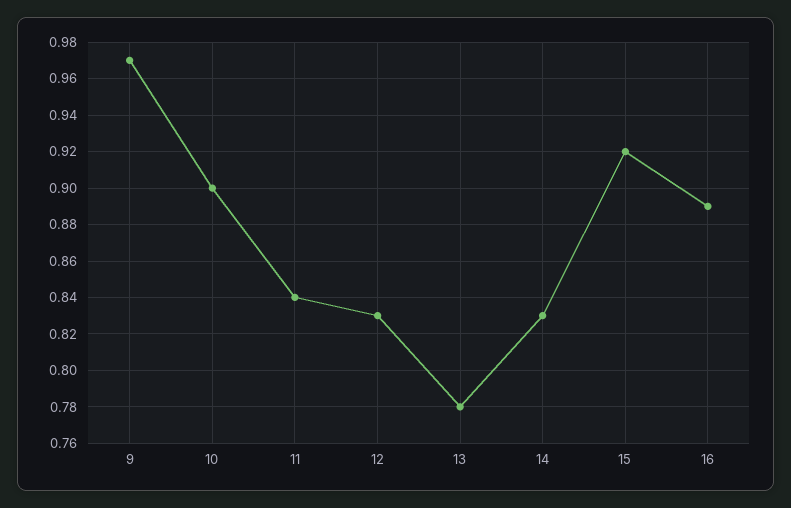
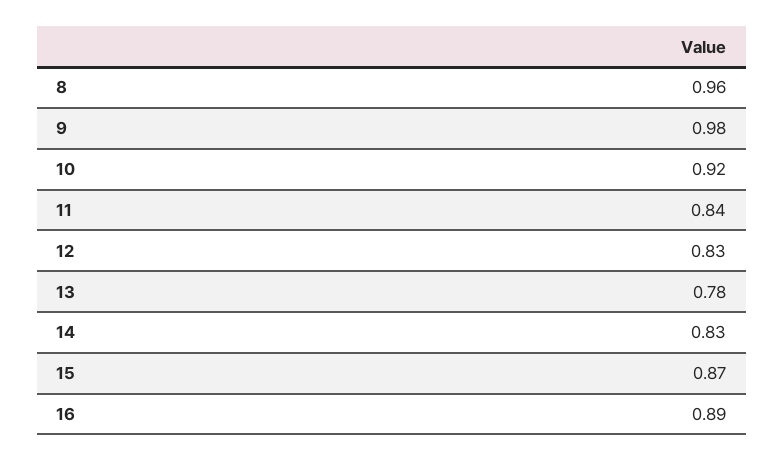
9: 0.97 -> 0.98
10: 0.9 -> 0.92
15: 0.92 -> 0.87
8: none -> 0.96

